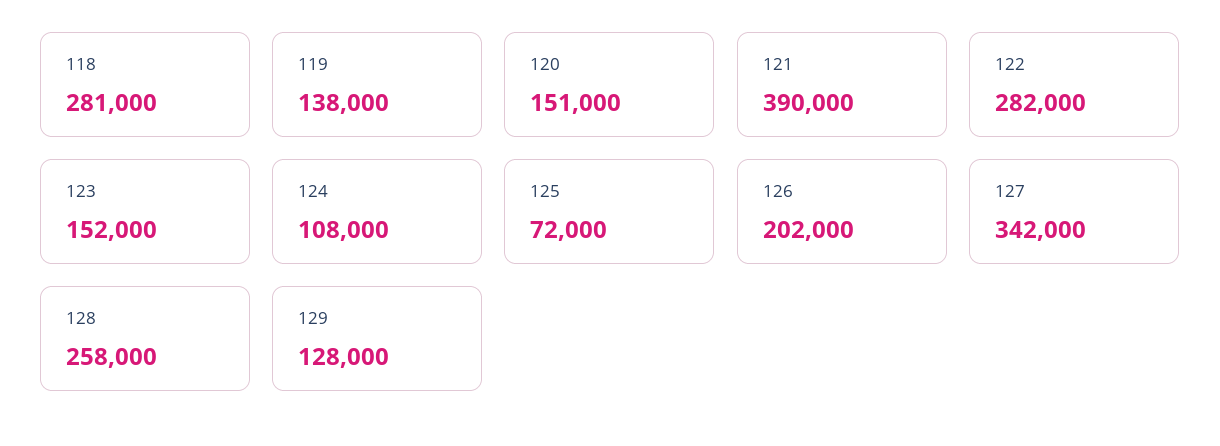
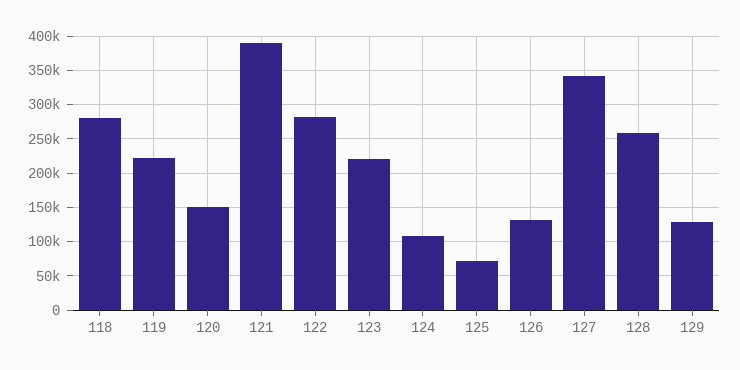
119: 138000 -> 220000
123: 152000 -> 220000
126: 202000 -> 130000

